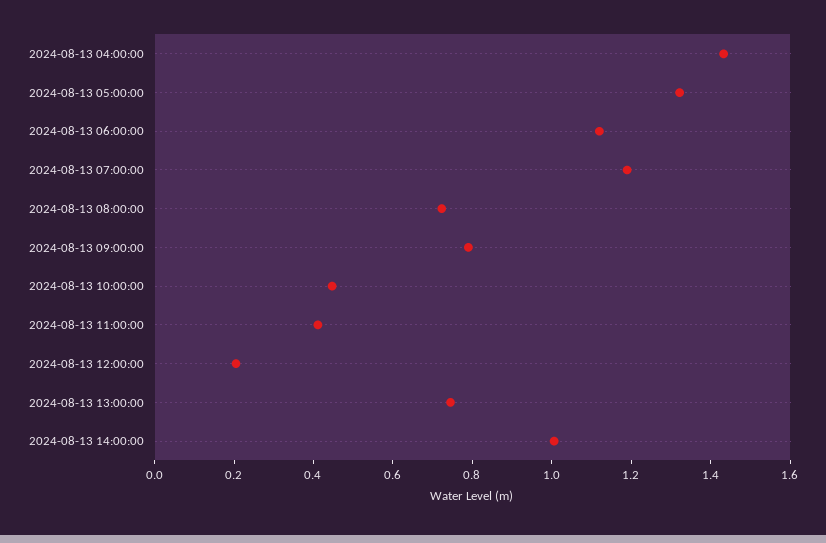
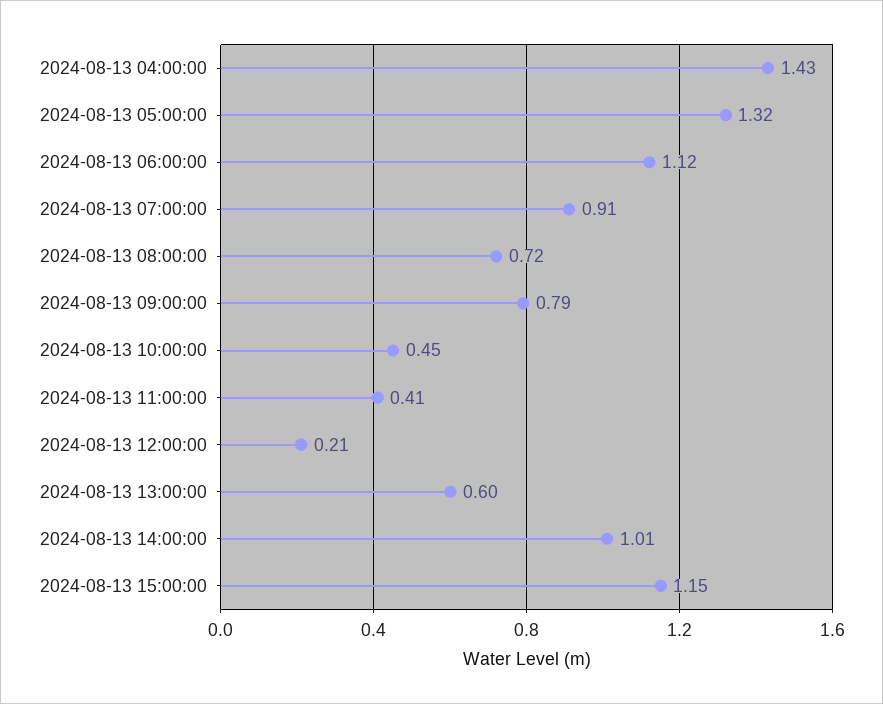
2024-08-13 07:00:00: 1.2 -> 0.91
2024-08-13 13:00:00: 0.75 -> 0.6
2024-08-13 15:00:00: none -> 1.15

